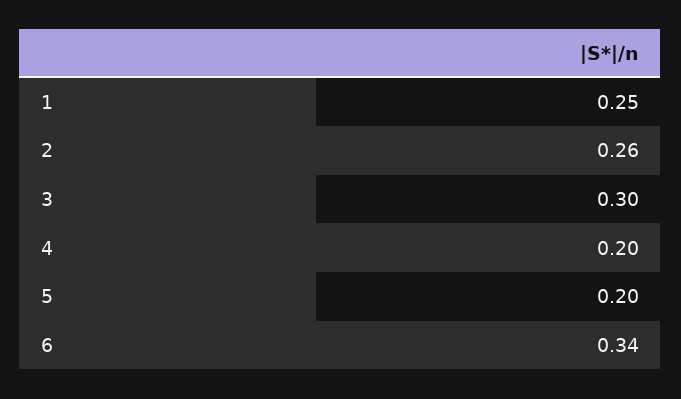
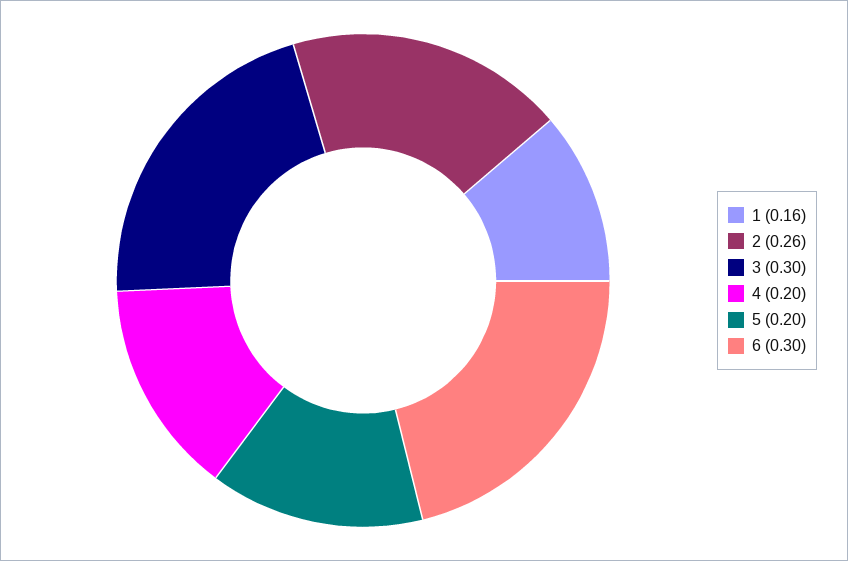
1: 0.25 -> 0.16
6: 0.34 -> 0.3

